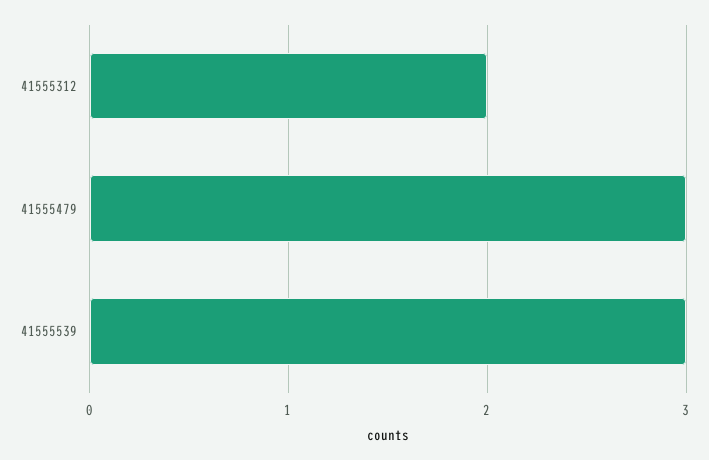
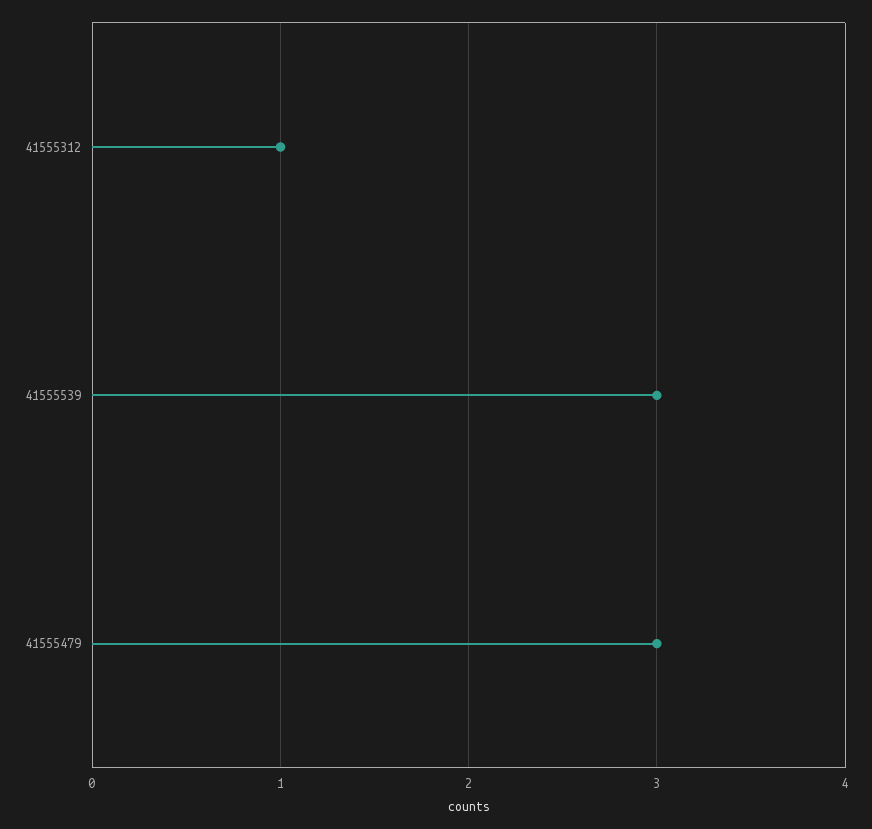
41555312: 2 -> 1

